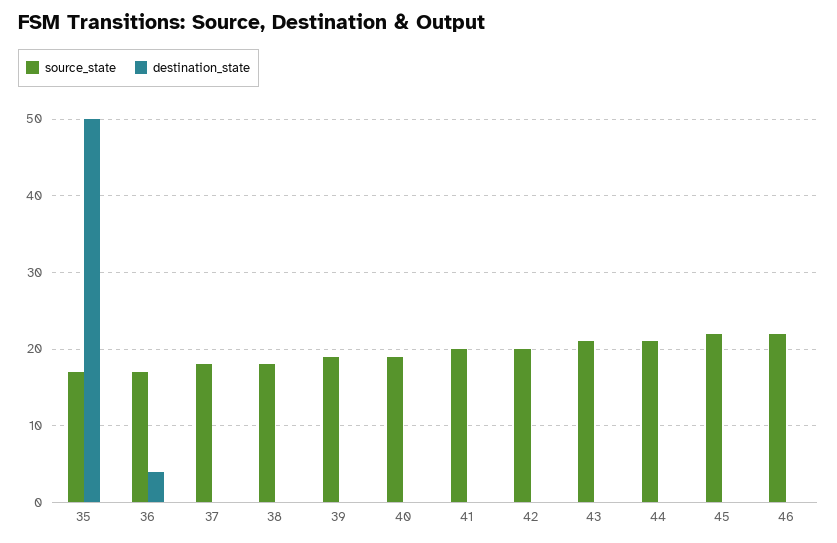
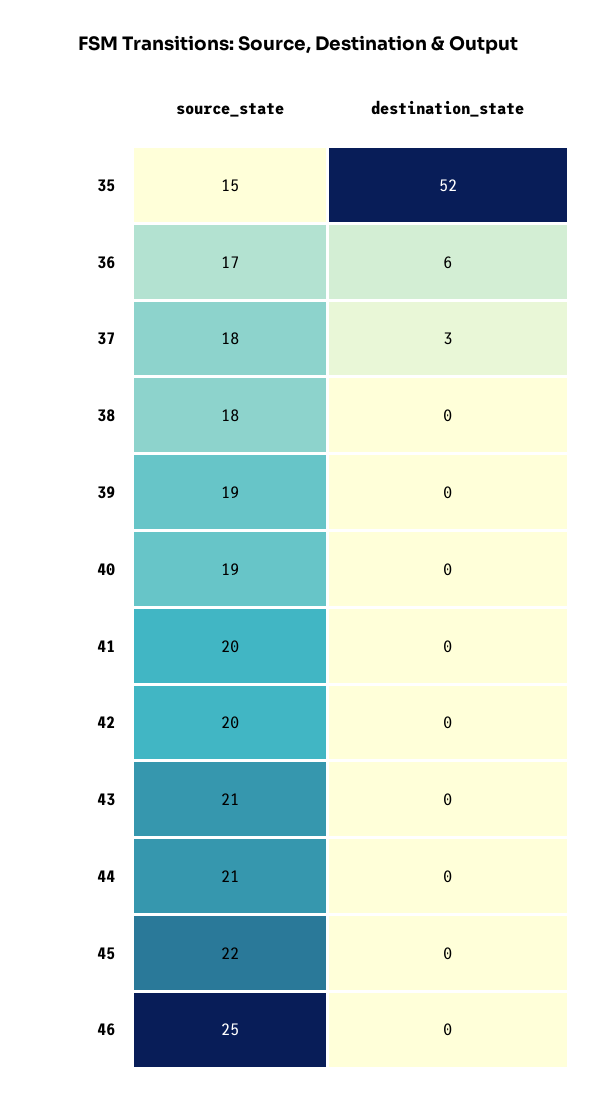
source_state, 35: 17 -> 15
destination_state, 35: 50 -> 52
destination_state, 36: 4 -> 6
destination_state, 37: 0 -> 3
source_state, 46: 22 -> 25

